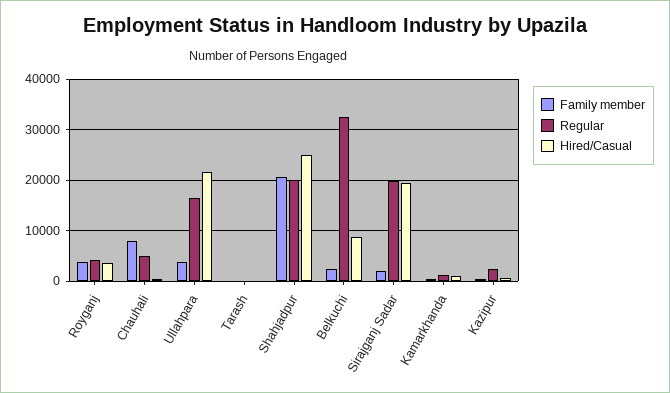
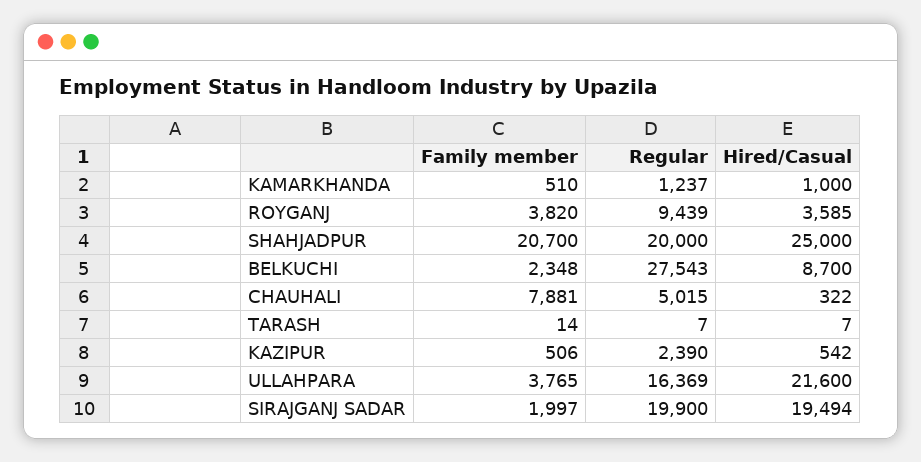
Regular, Royganj: 4000 -> 9439
Regular, Belkuchi: 32000 -> 27543

